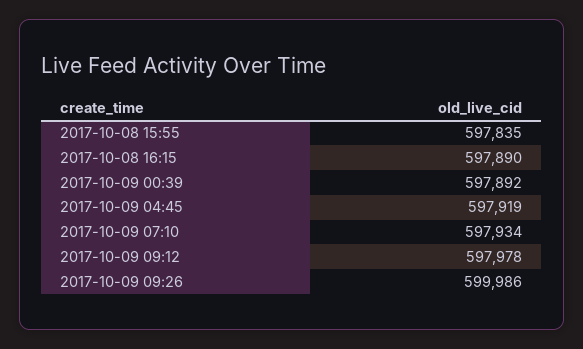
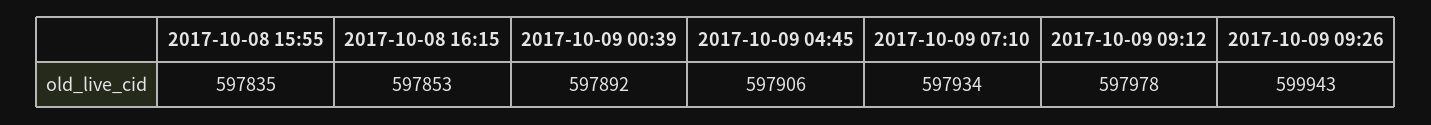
2017-10-08 16:15: 597890 -> 597853
2017-10-09 04:45: 597919 -> 597906
2017-10-09 09:26: 599986 -> 599943

